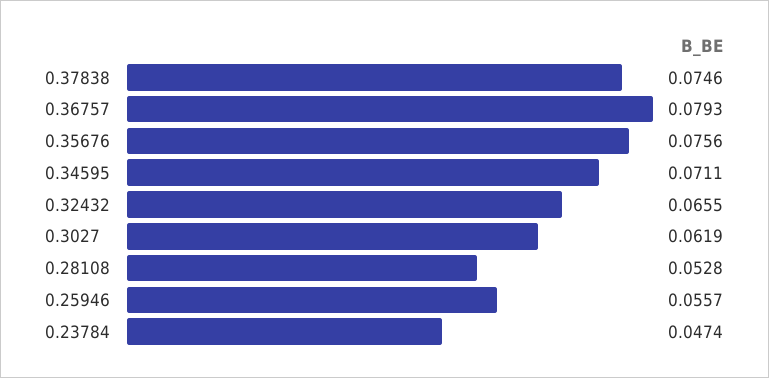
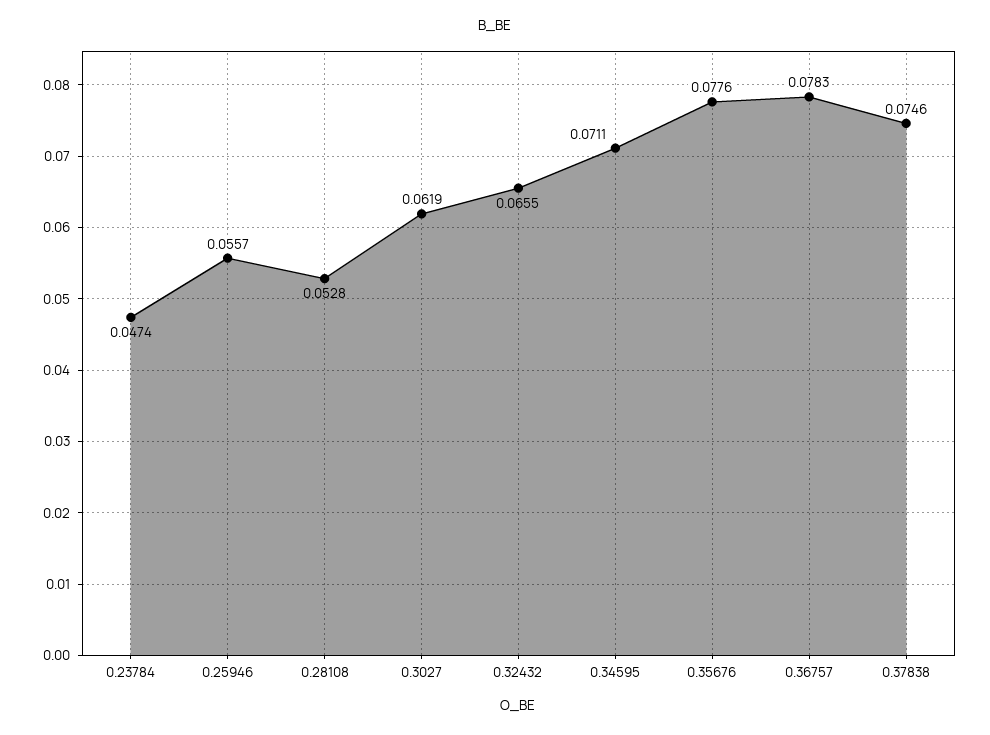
0.36757: 0.0793 -> 0.0783
0.35676: 0.0756 -> 0.0776

